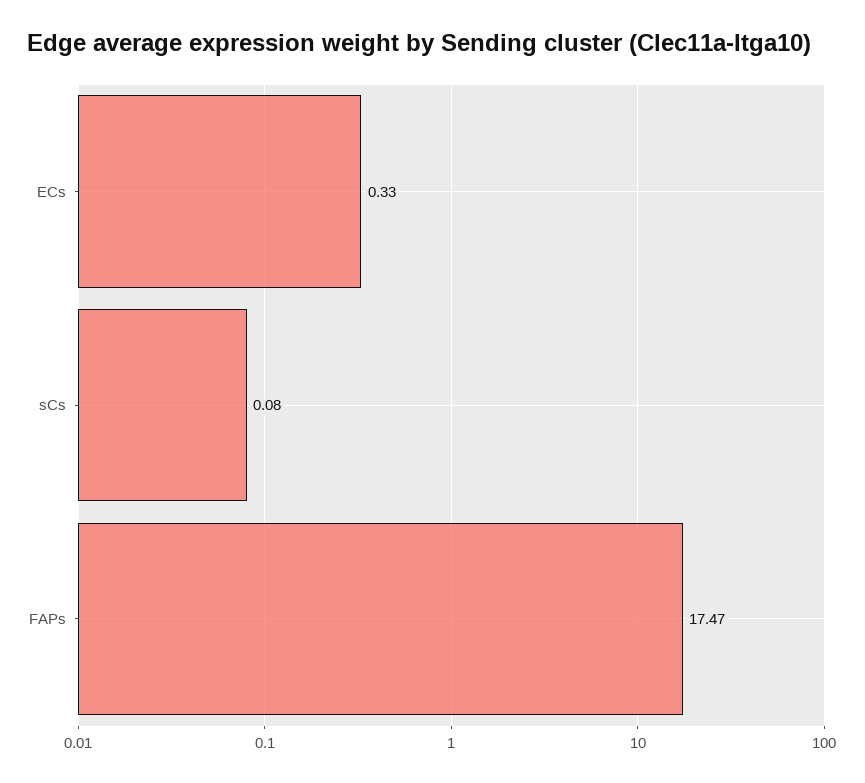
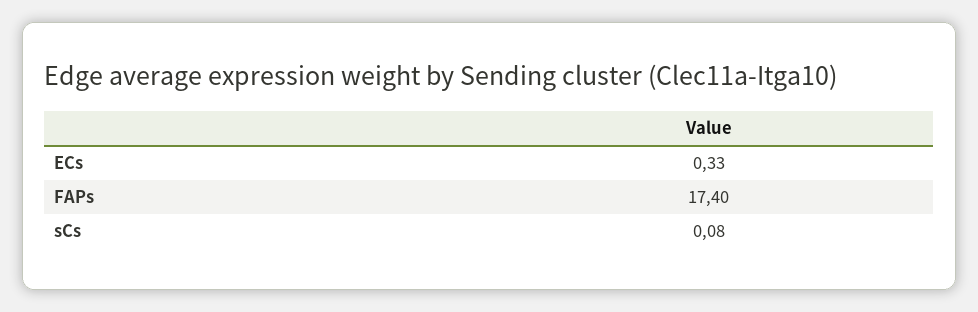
FAPs: 17.47 -> 17.4

